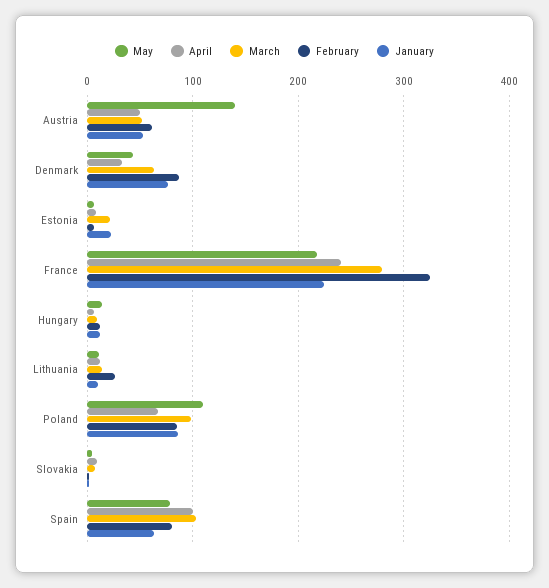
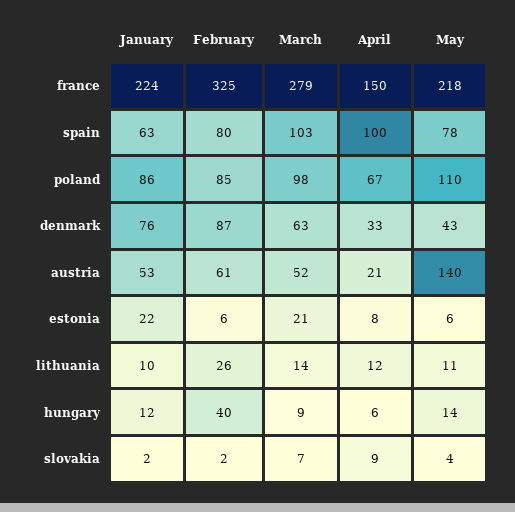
April, Austria: 50 -> 21
April, France: 240 -> 150
February, Hungary: 10 -> 40

